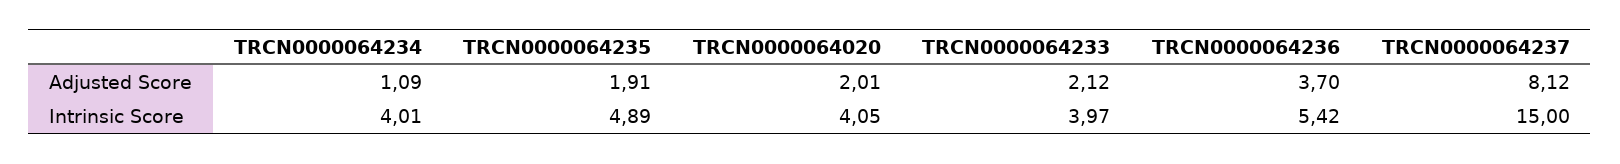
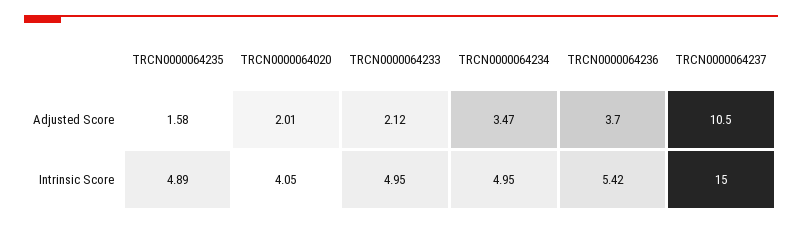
TRCN0000064234, Adjusted Score: 1.09 -> 3.47
TRCN0000064235, Adjusted Score: 1.91 -> 1.58
TRCN0000064237, Adjusted Score: 8.12 -> 10.5
TRCN0000064234, Intrinsic Score: 4.01 -> 4.95
TRCN0000064233, Intrinsic Score: 3.97 -> 4.95

